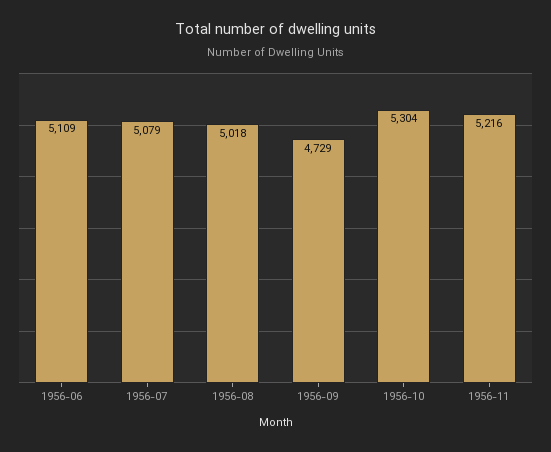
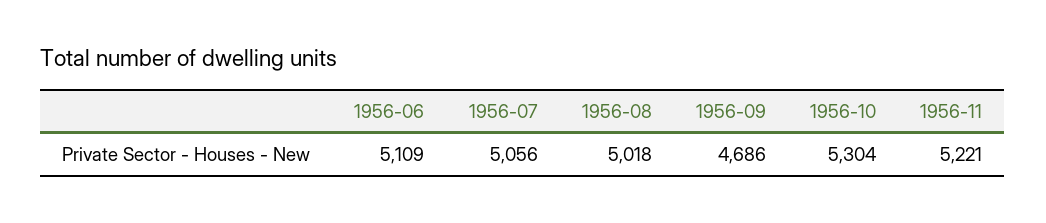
1956-07: 5079 -> 5056
1956-09: 4729 -> 4686
1956-11: 5216 -> 5221

